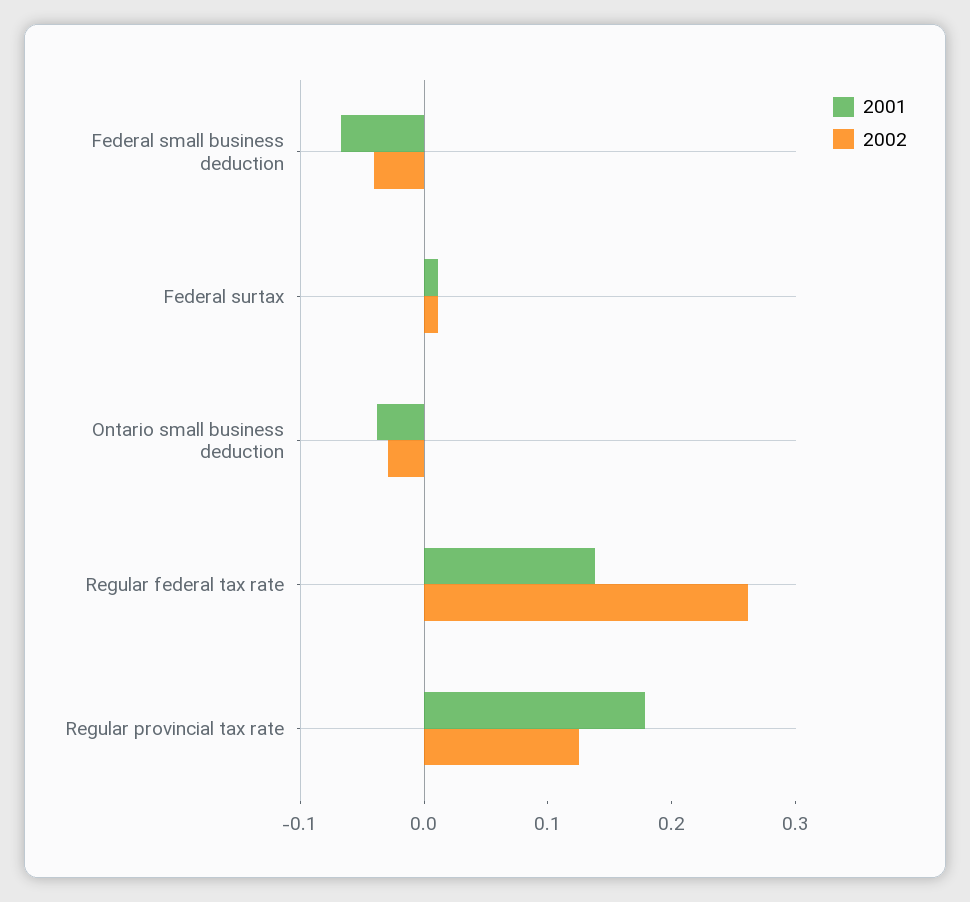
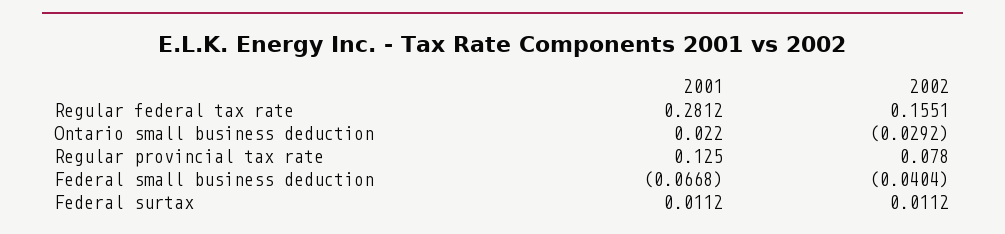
2001, Ontario small business deduction: -0.04 -> 0.022
2001, Regular federal tax rate: 0.14 -> 0.2812
2002, Regular federal tax rate: 0.26 -> 0.1551
2001, Regular provincial tax rate: 0.18 -> 0.125
2002, Regular provincial tax rate: 0.12 -> 0.078

